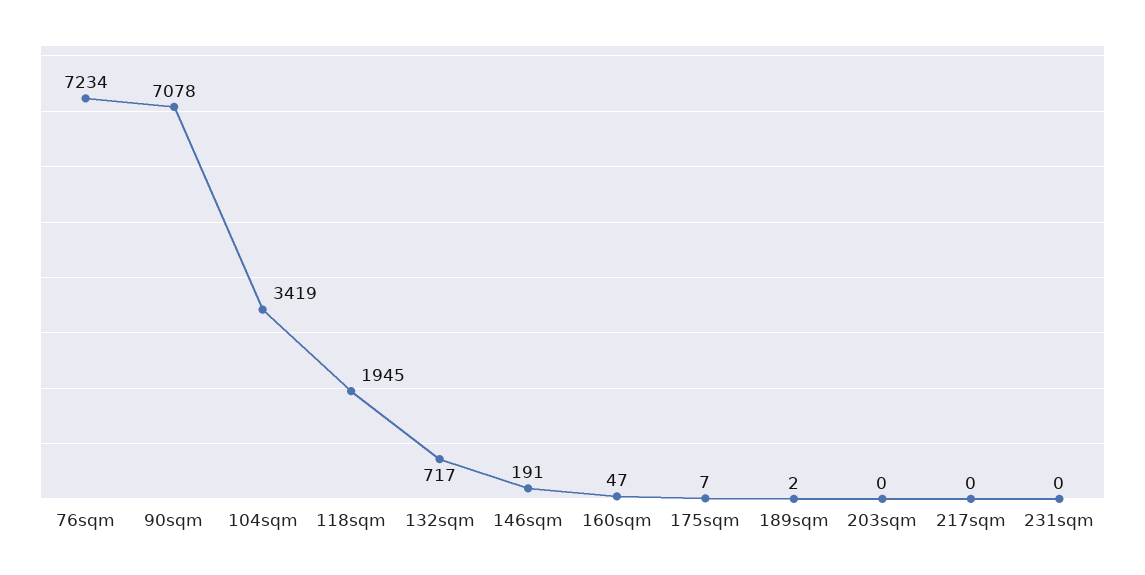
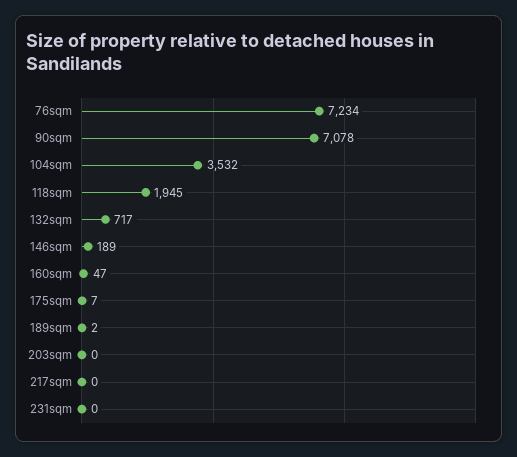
104sqm: 3419 -> 3532
146sqm: 191 -> 189

